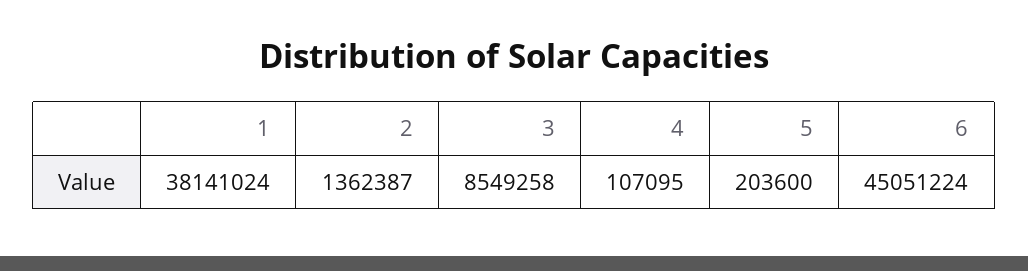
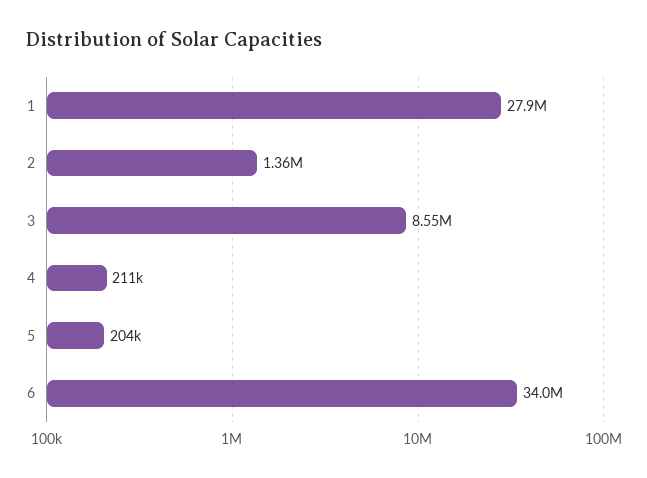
1: 38141024 -> 27900000
4: 107095 -> 211000
6: 45051224 -> 34000000

